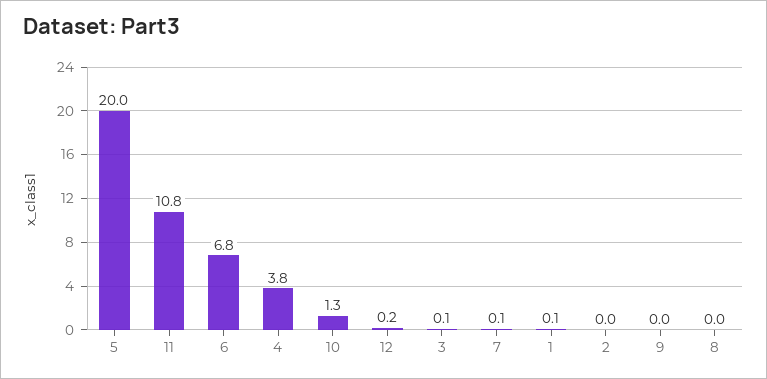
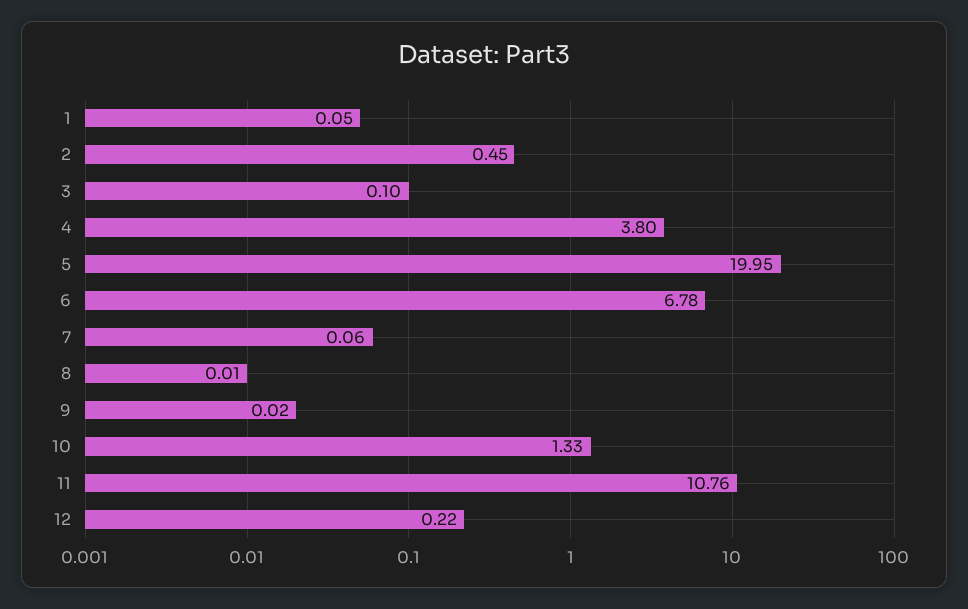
2: 0 -> 0.45

